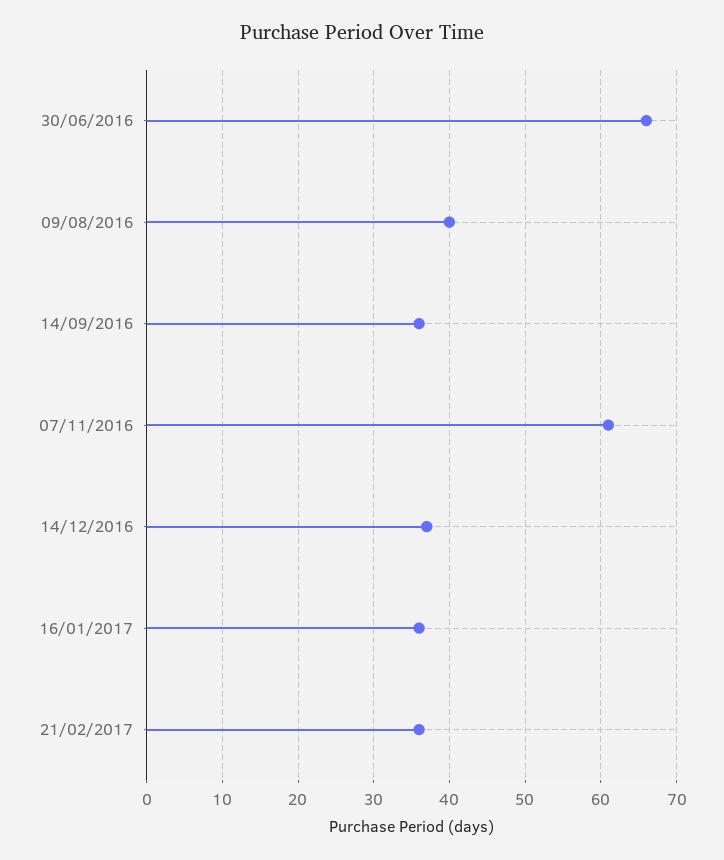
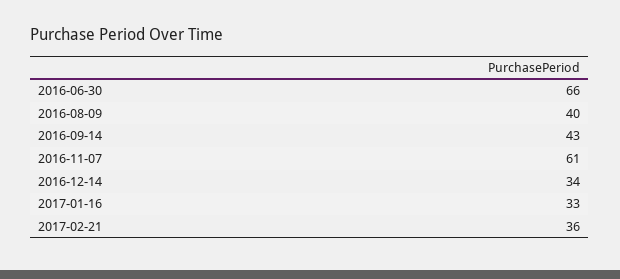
14/09/2016: 36 -> 43
14/12/2016: 37 -> 34
16/01/2017: 36 -> 33

